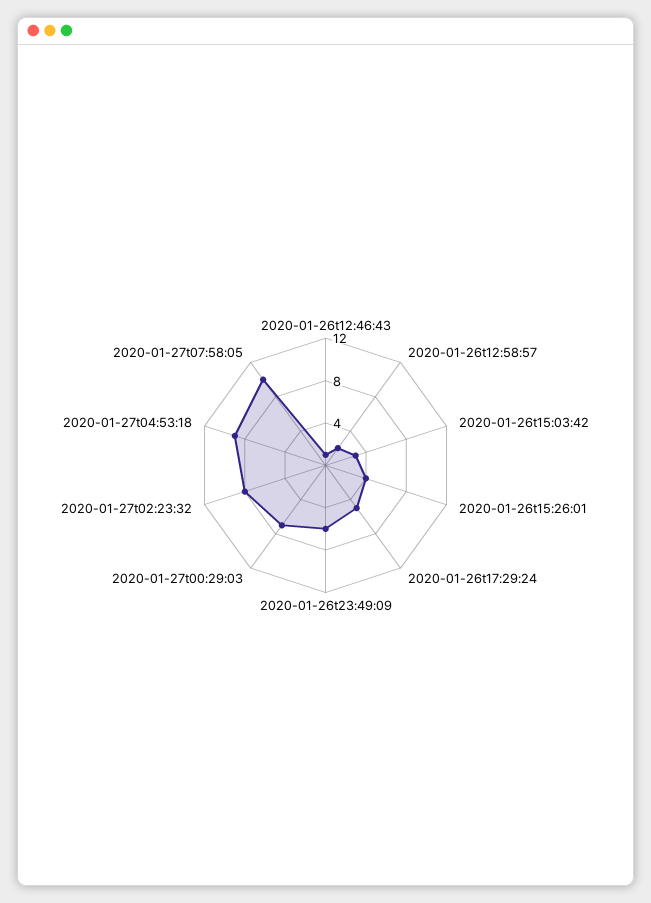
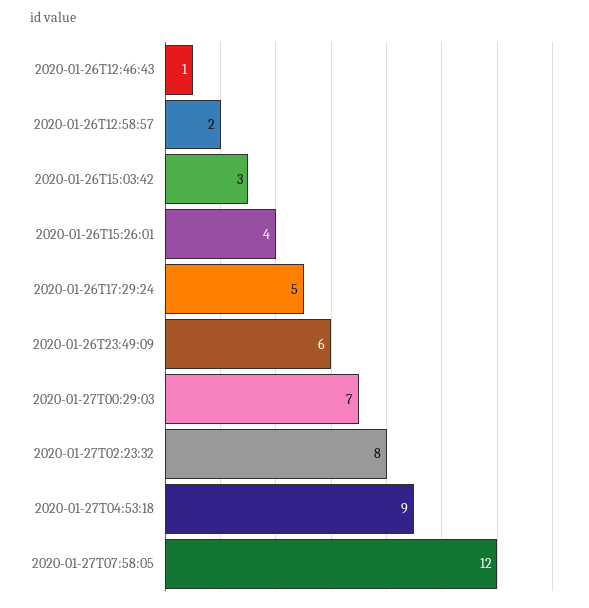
2020-01-27t07:58:05: 10 -> 12

